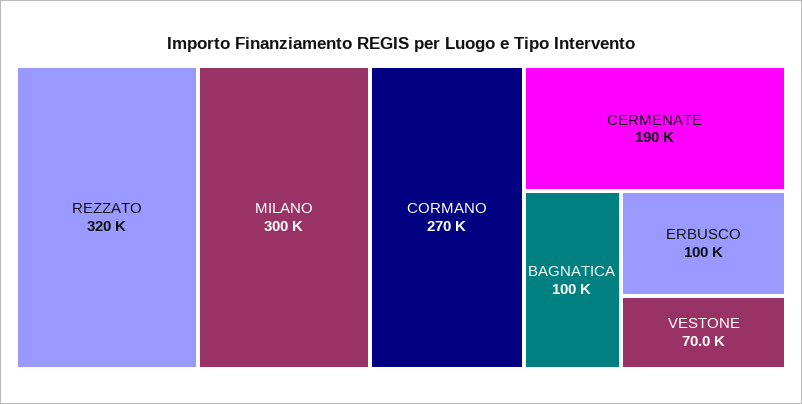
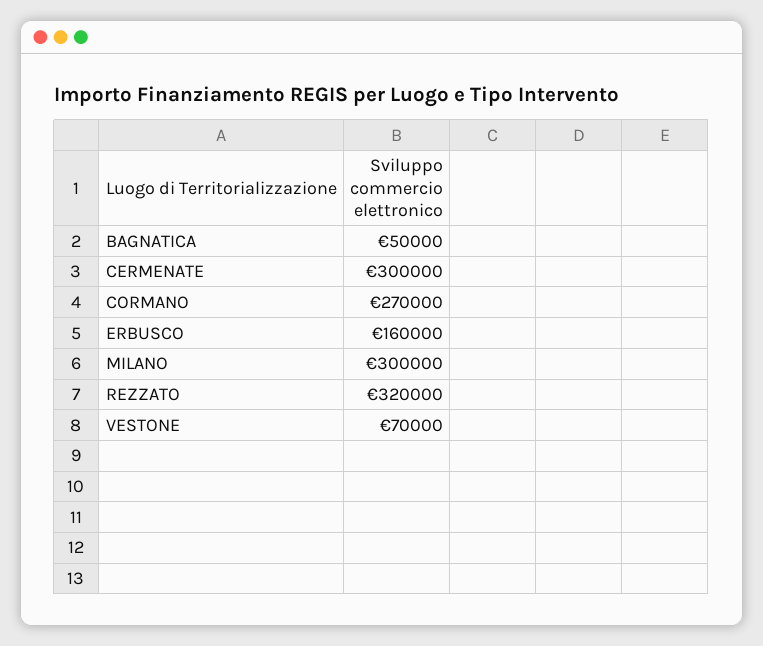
CERMENATE: 190000 -> 300000
BAGNATICA: 100000 -> 50000
ERBUSCO: 100000 -> 160000

